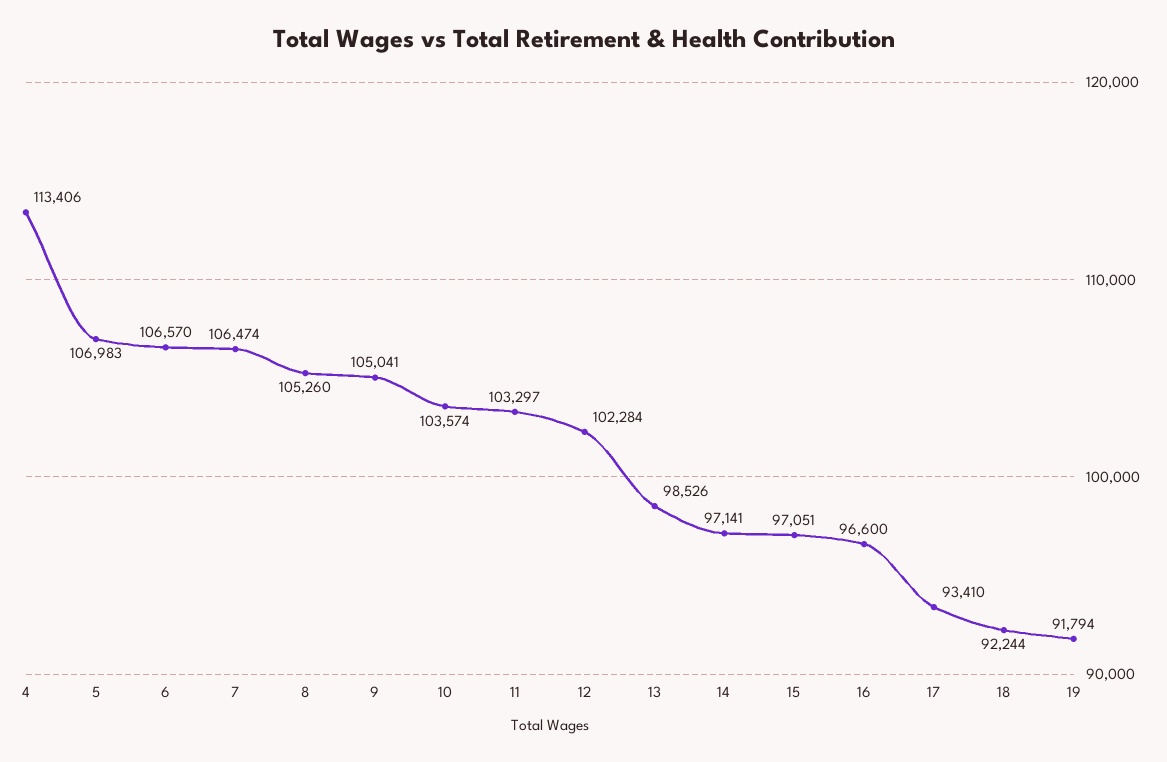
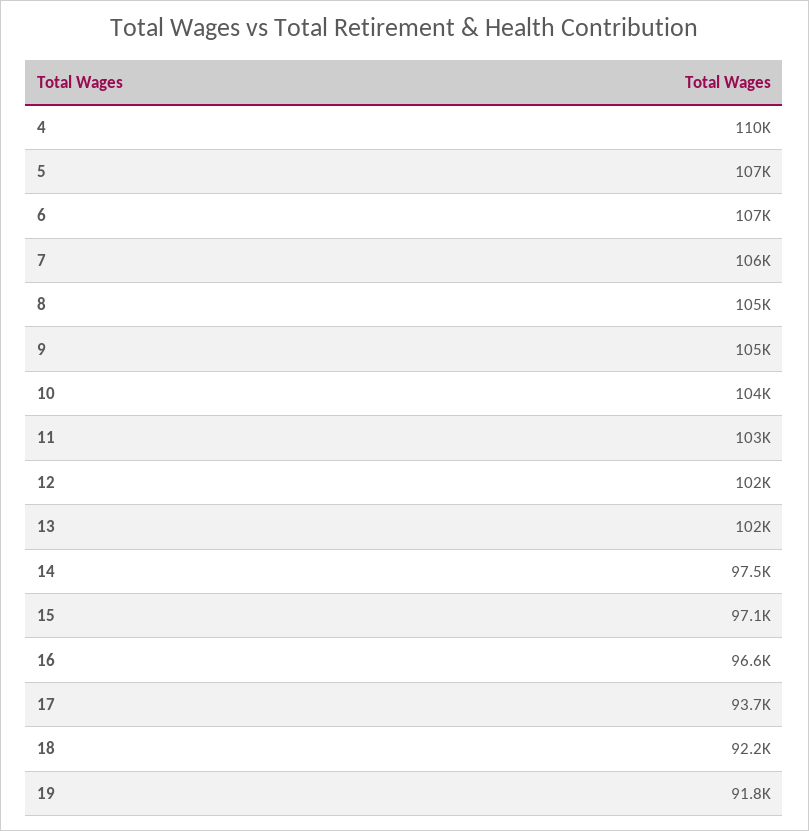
4: 113406 -> 110000
13: 98526 -> 102000
14: 97141 -> 97500
17: 93410 -> 93700

